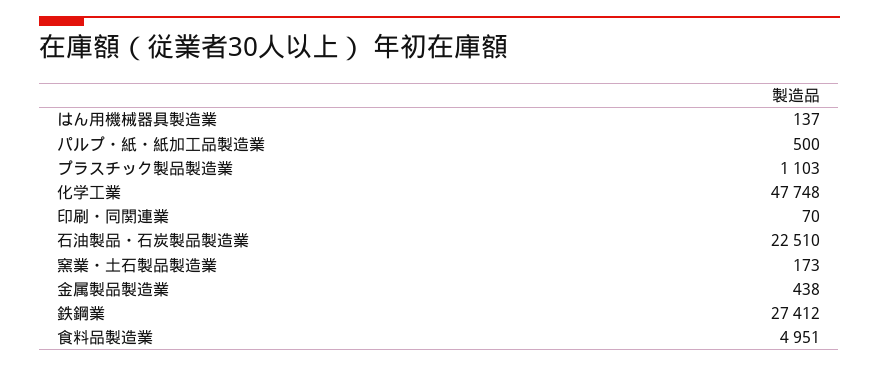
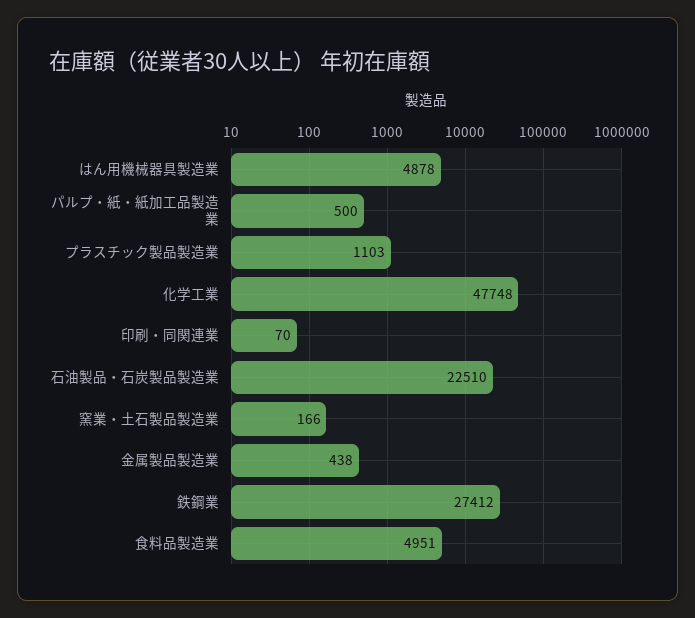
はん用機械器具製造業: 137 -> 4878
窯業・土石製品製造業: 173 -> 166

